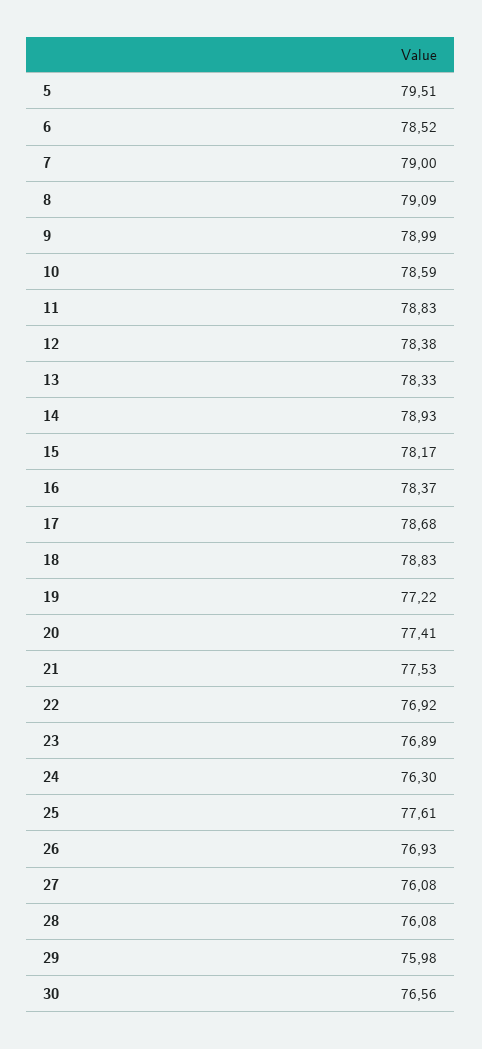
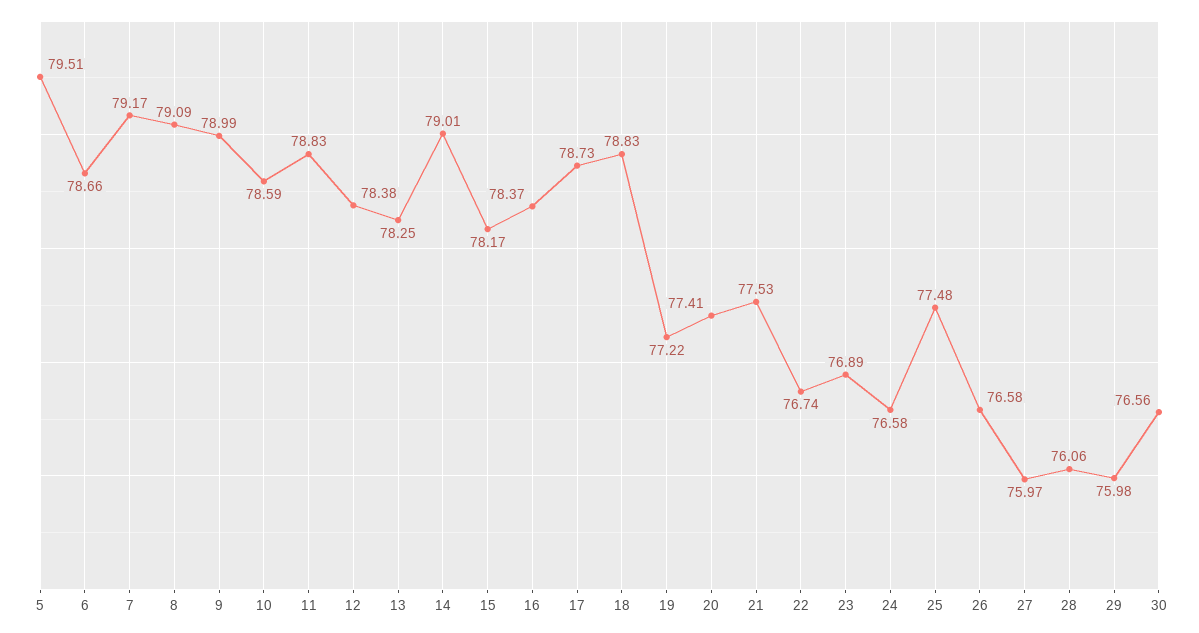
6: 78.52 -> 78.66
7: 79 -> 79.17
13: 78.33 -> 78.25
14: 78.93 -> 79.01
17: 78.68 -> 78.73
22: 76.92 -> 76.74
24: 76.3 -> 76.58
25: 77.61 -> 77.48
26: 76.93 -> 76.58
27: 76.08 -> 75.97
28: 76.08 -> 76.06

